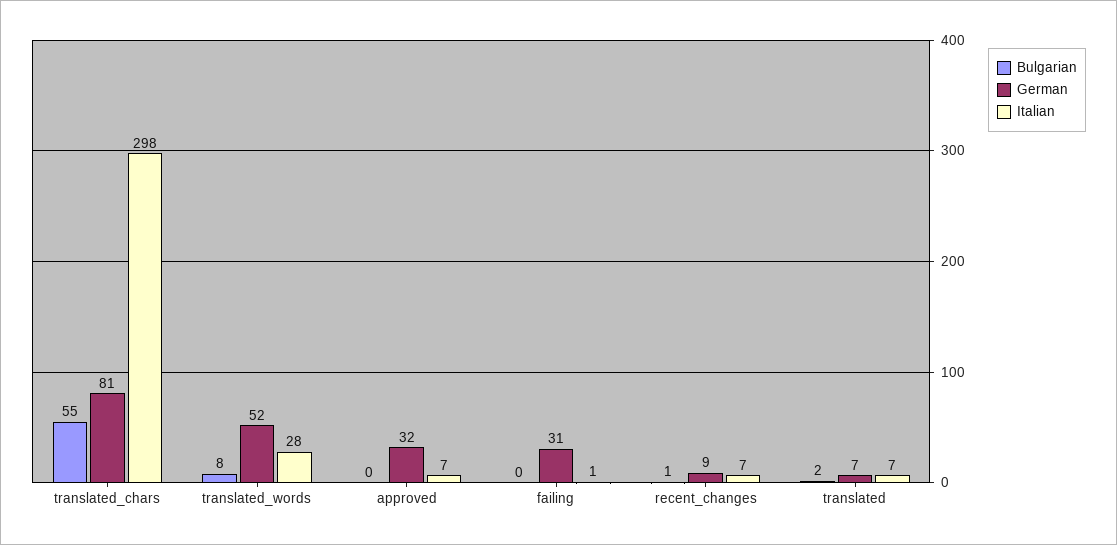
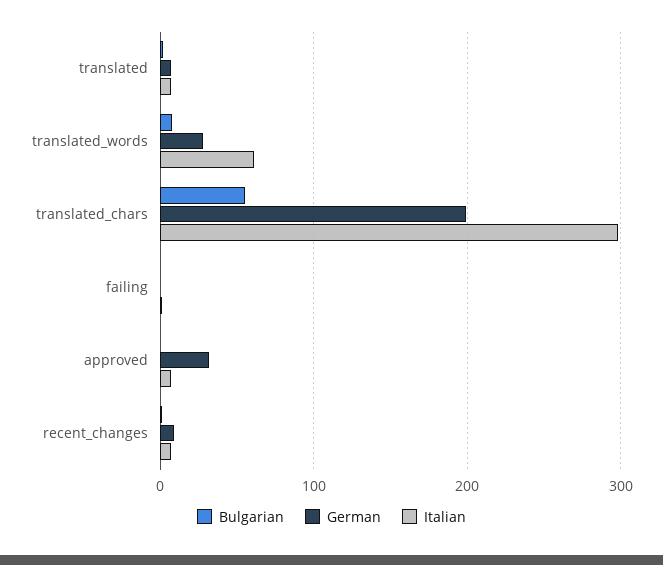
German, translated_chars: 81 -> 200
German, translated_words: 52 -> 30
Italian, translated_words: 28 -> 60
German, failing: 31 -> 0

